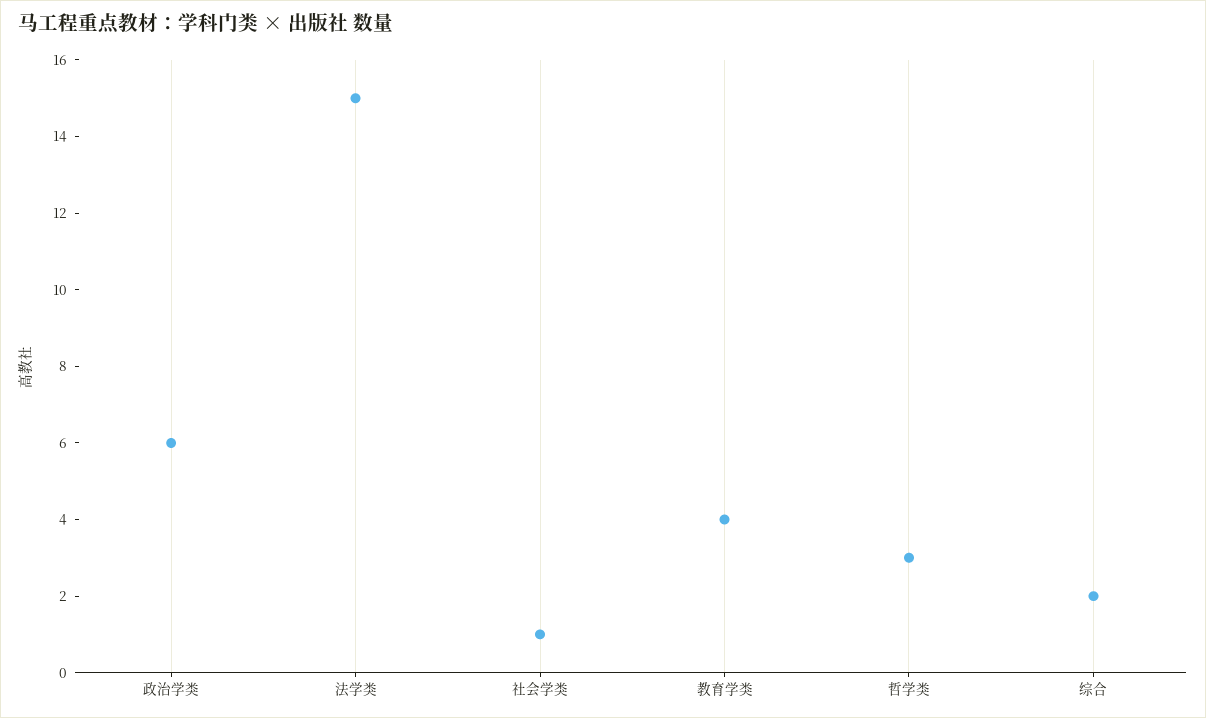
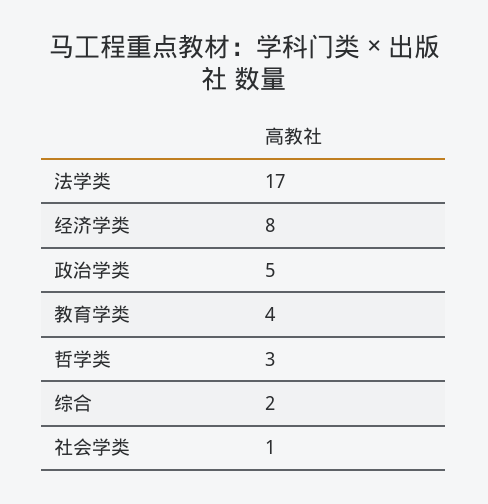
政治学类: 6 -> 5
法学类: 15 -> 17
经济学类: none -> 8

